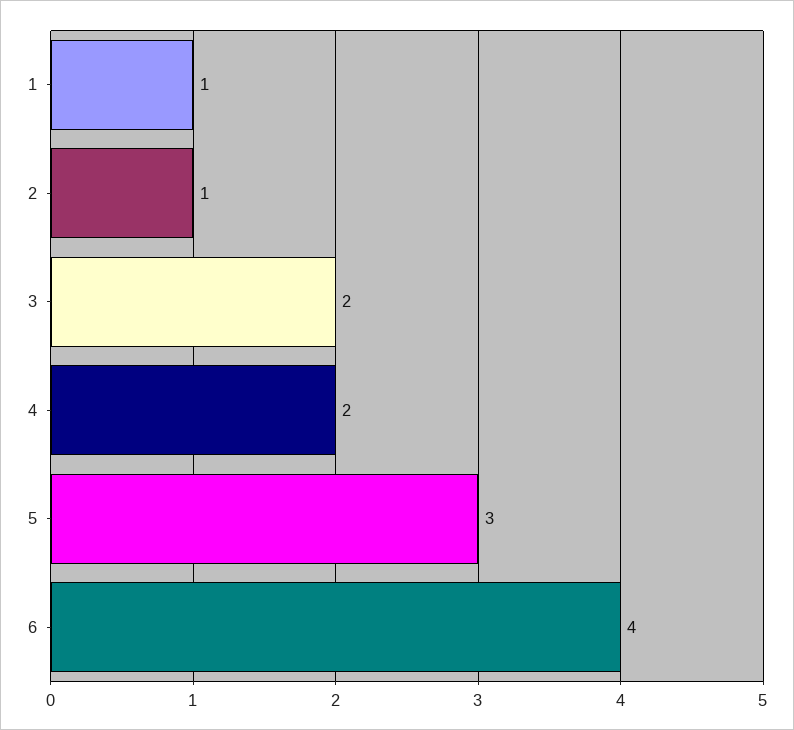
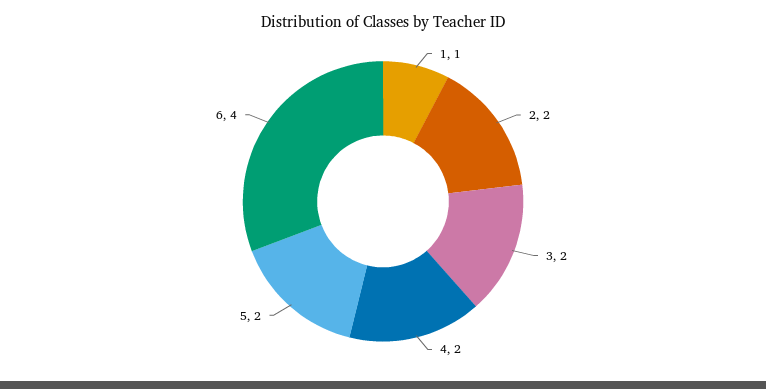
2: 1 -> 2
5: 3 -> 2

